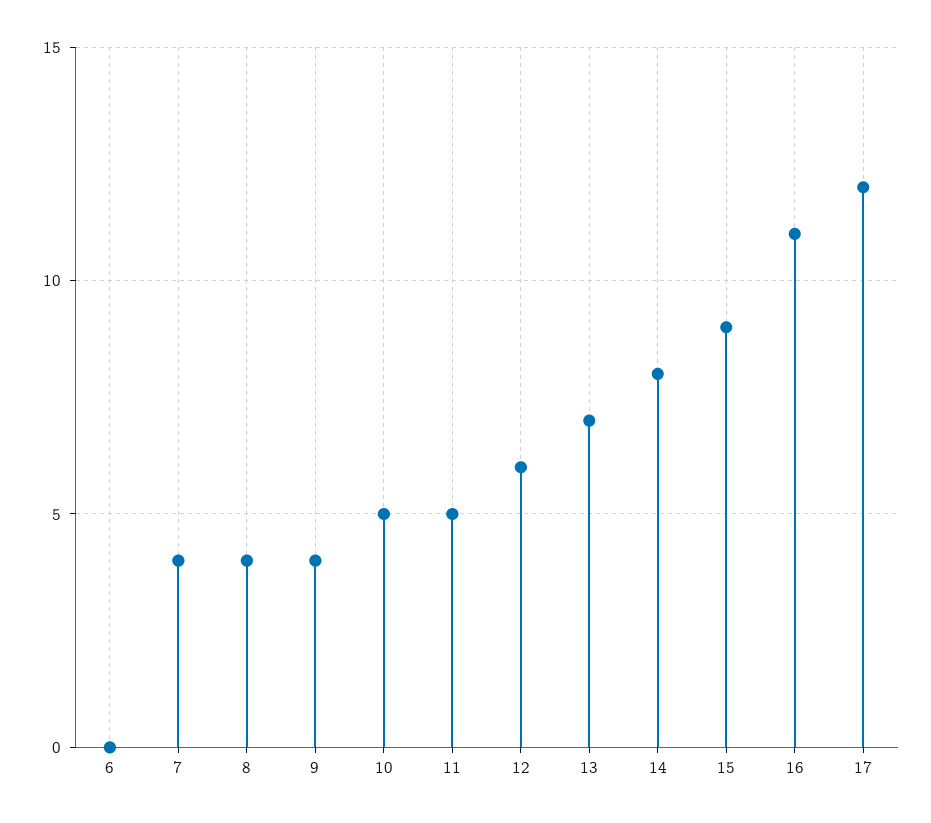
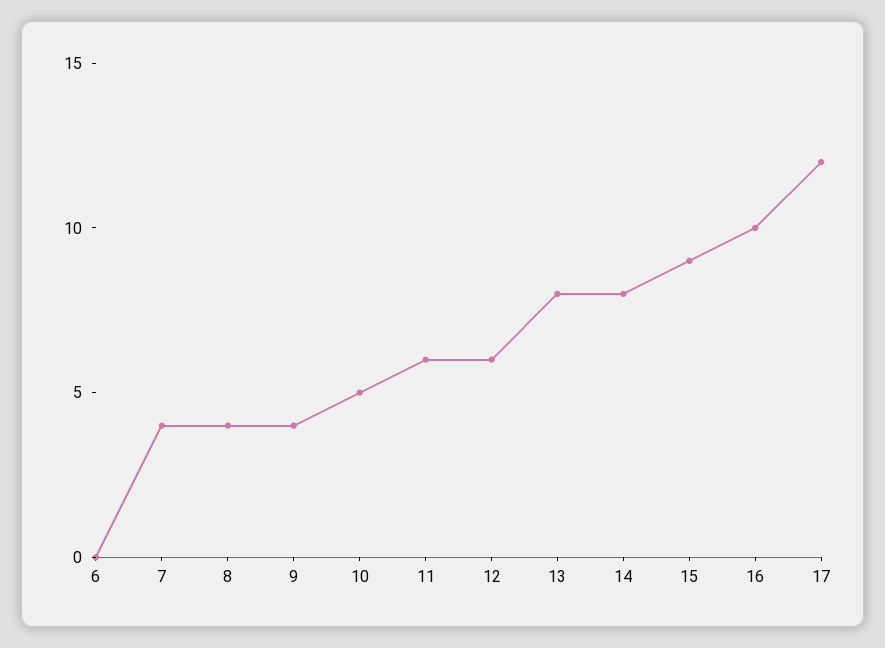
11: 5 -> 6
13: 7 -> 8
16: 11 -> 10

